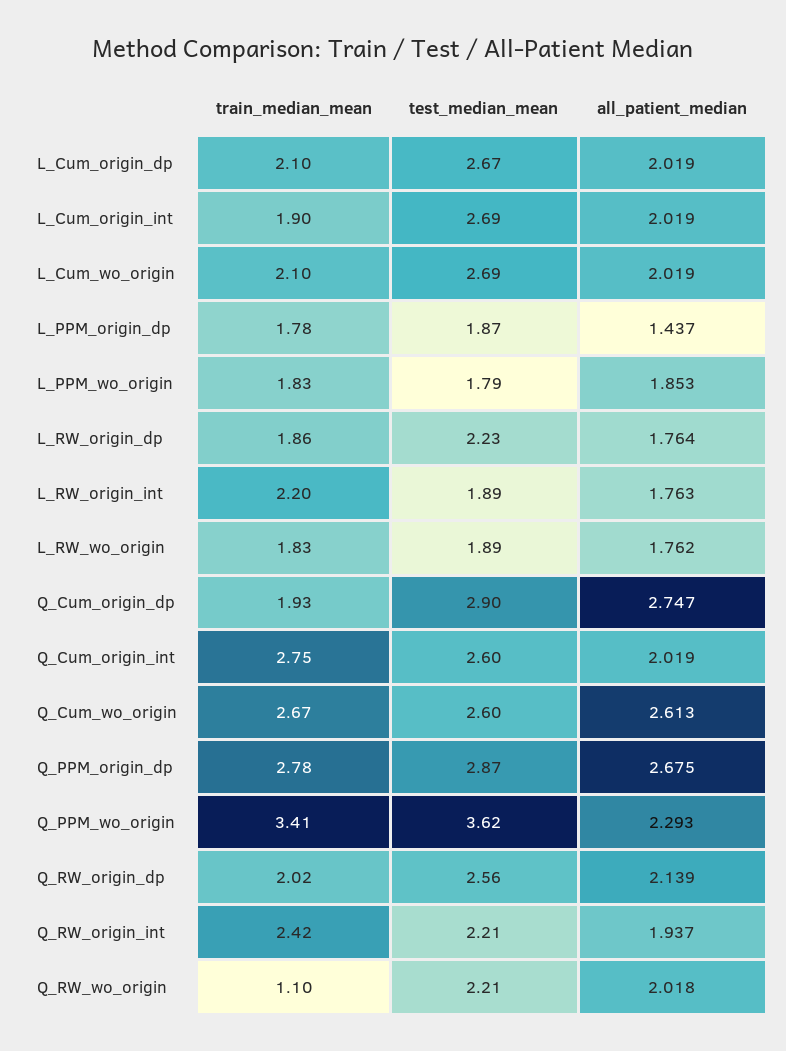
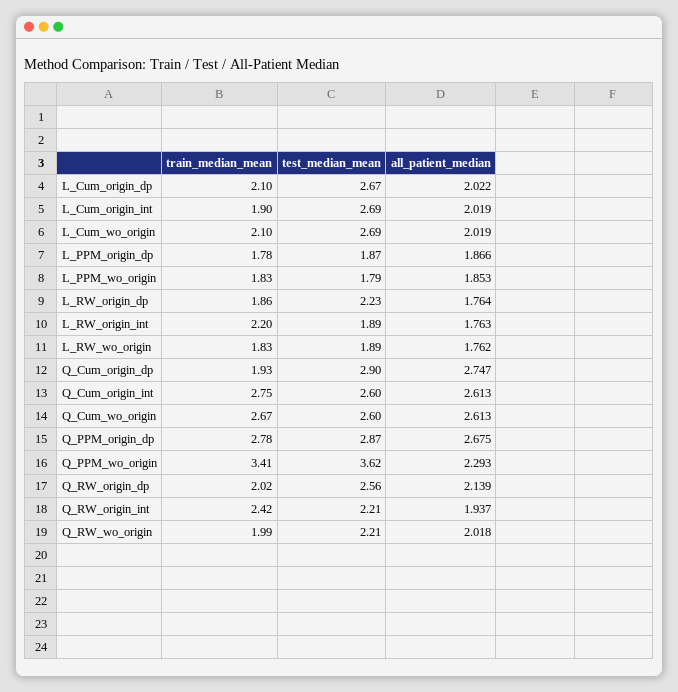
all_patient_median, L_Cum_origin_dp: 2.019 -> 2.022
all_patient_median, L_PPM_origin_dp: 1.437 -> 1.866
all_patient_median, Q_Cum_origin_int: 2.019 -> 2.613
train_median_mean, Q_RW_wo_origin: 1.1 -> 1.99

